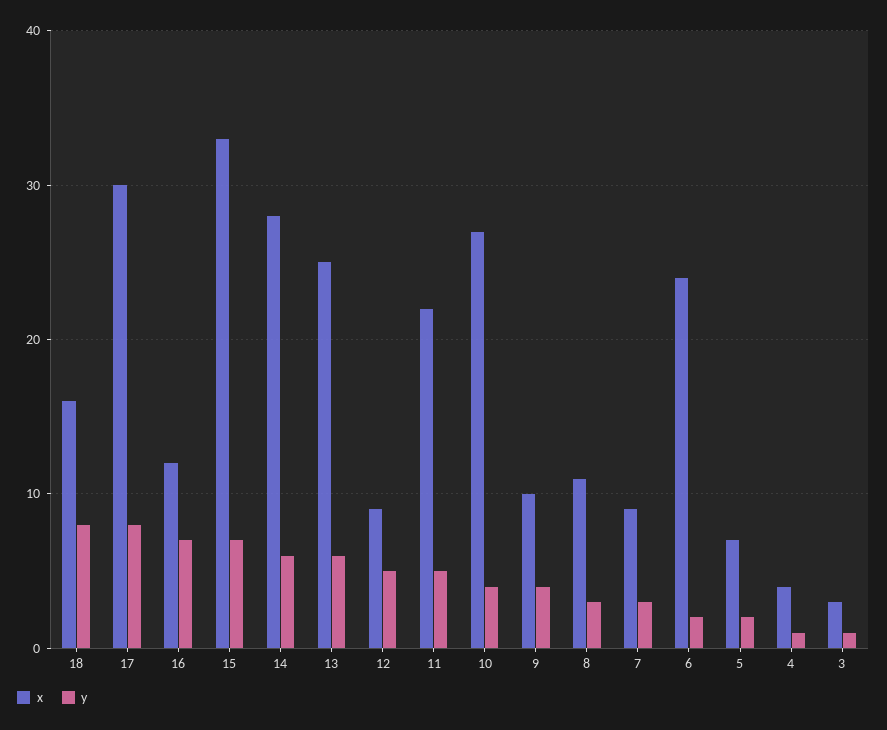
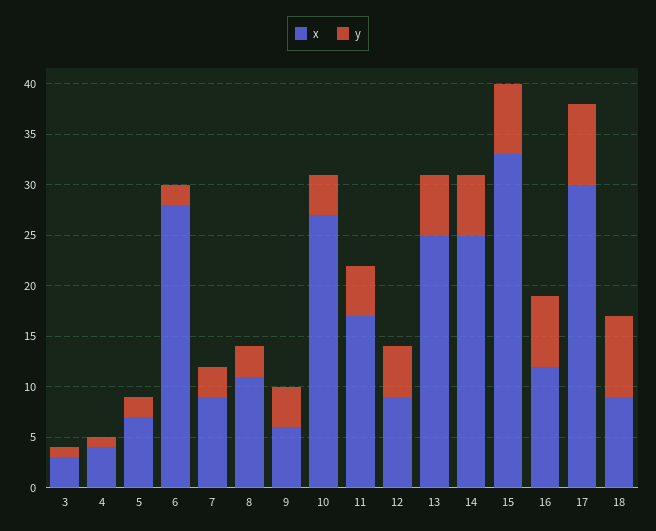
x, 18: 16 -> 9
x, 14: 28 -> 25
x, 11: 22 -> 17
x, 9: 10 -> 6
x, 6: 24 -> 28

